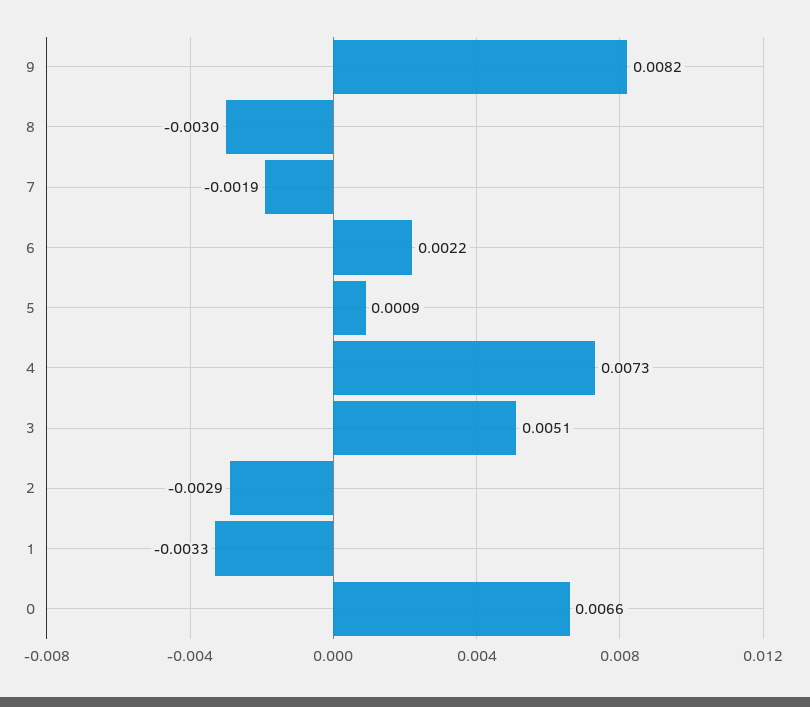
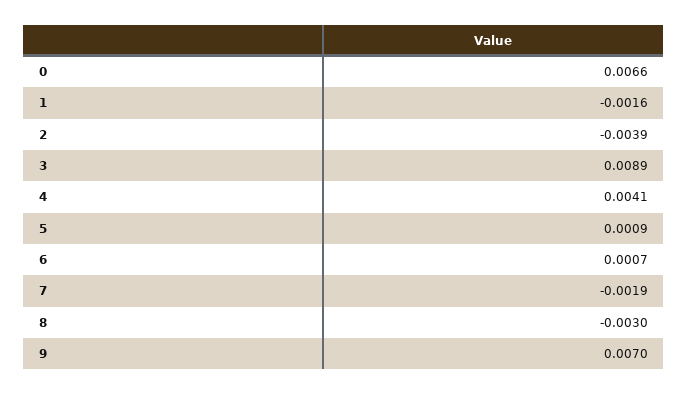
9: 0.0082 -> 0.007
6: 0.0022 -> 0.0007
4: 0.0073 -> 0.0041
3: 0.0051 -> 0.0089
2: -0.0029 -> -0.0039
1: -0.0033 -> -0.0016

